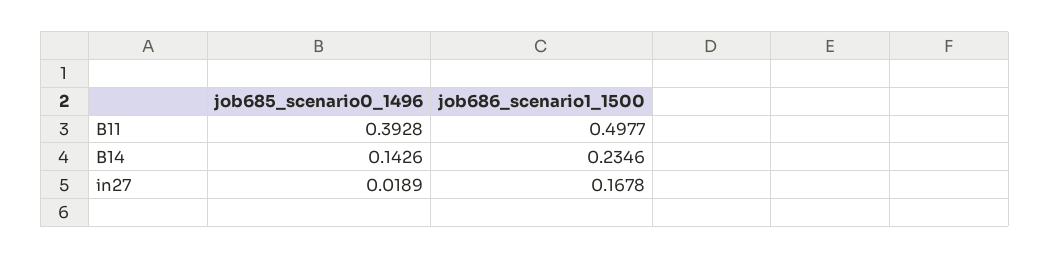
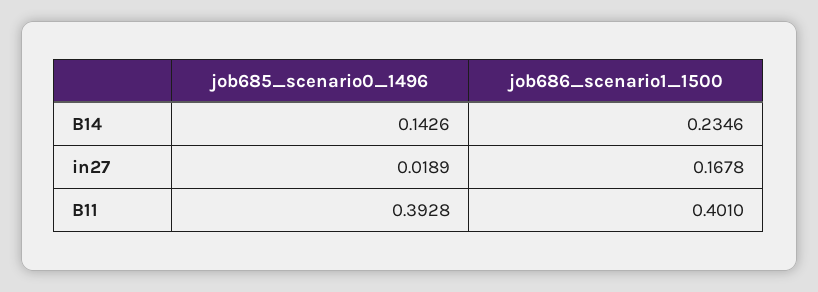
job686_scenario1_1500, B11: 0.4977 -> 0.401

